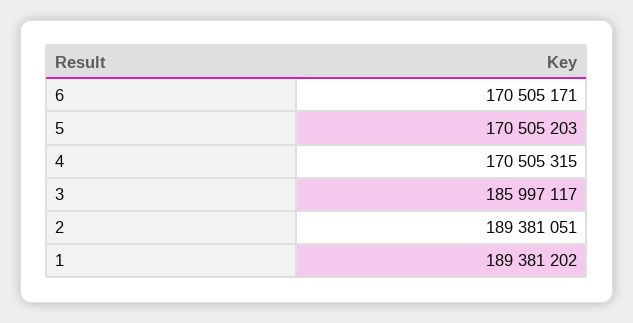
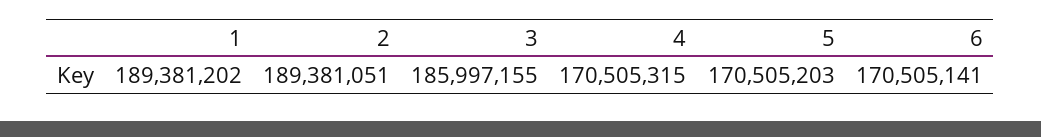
6: 170505171 -> 170505141
3: 185997117 -> 185997155

